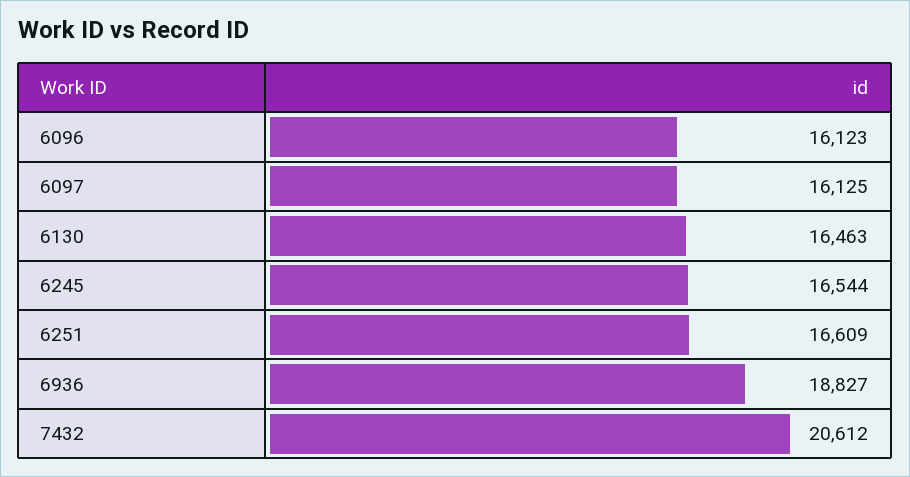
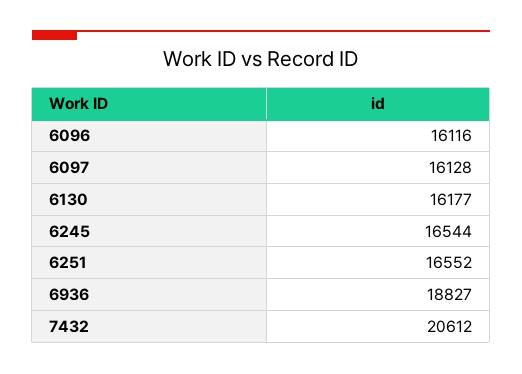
6096: 16123 -> 16116
6097: 16125 -> 16128
6130: 16463 -> 16177
6251: 16609 -> 16552

